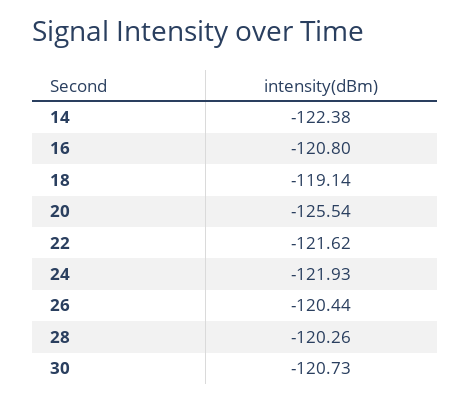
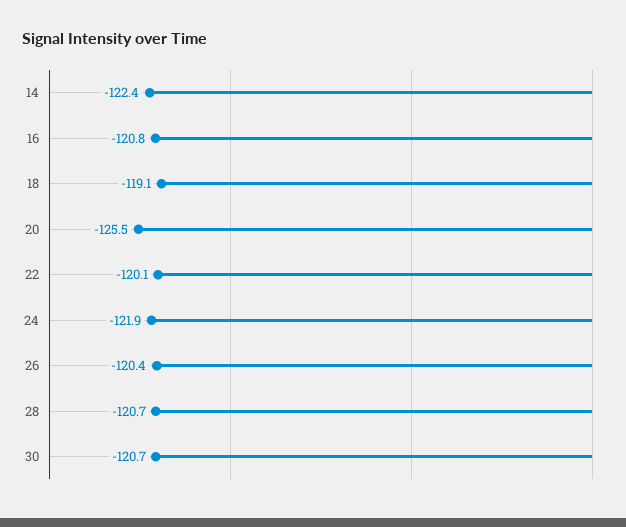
22: -121.62 -> -120.1
28: -120.26 -> -120.7

